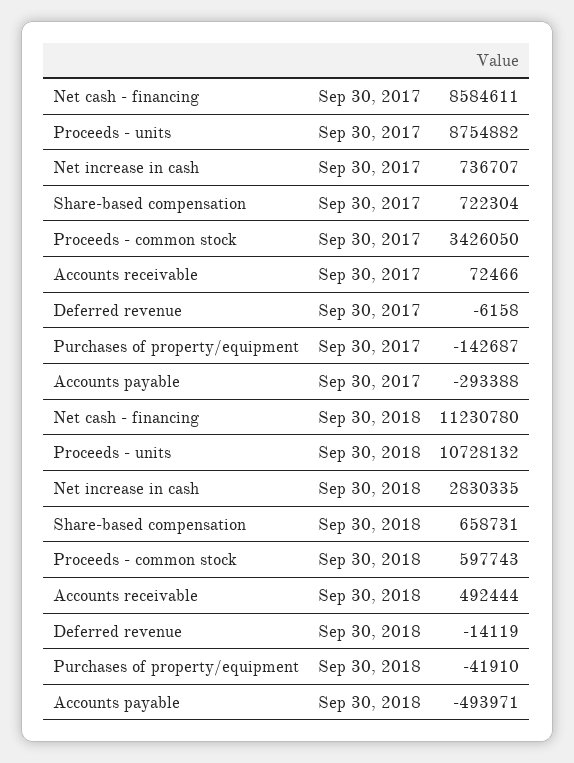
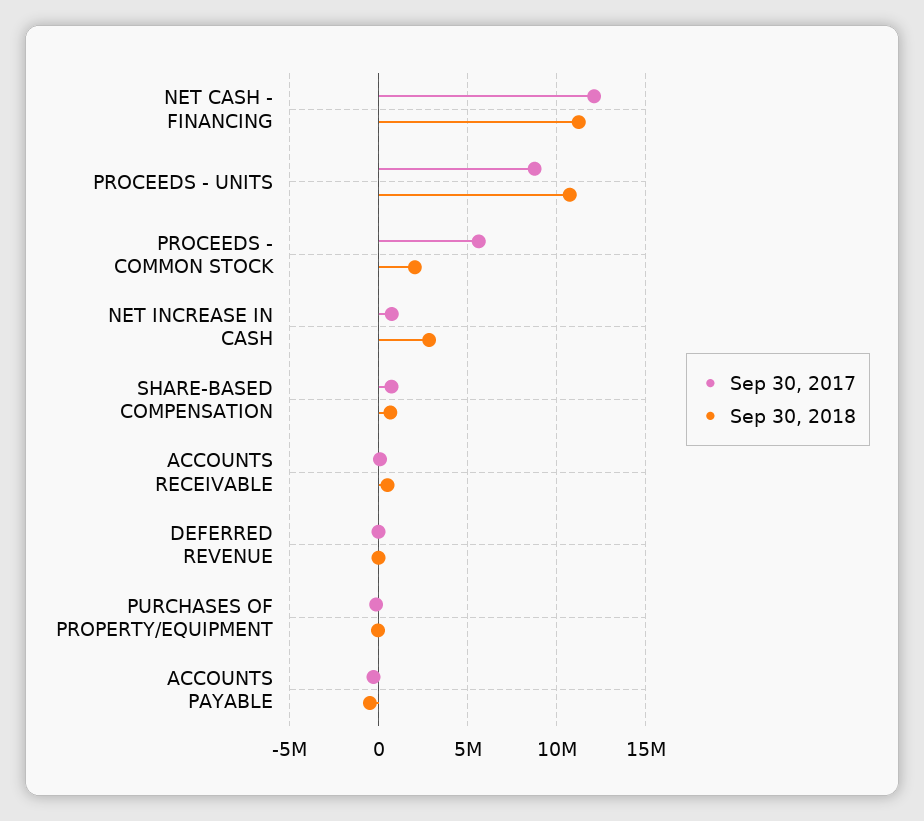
Sep 30, 2017, Net cash - financing: 8584611 -> 12000000
Sep 30, 2017, Proceeds - common stock: 3426050 -> 5500000
Sep 30, 2018, Proceeds - common stock: 597743 -> 2000000

